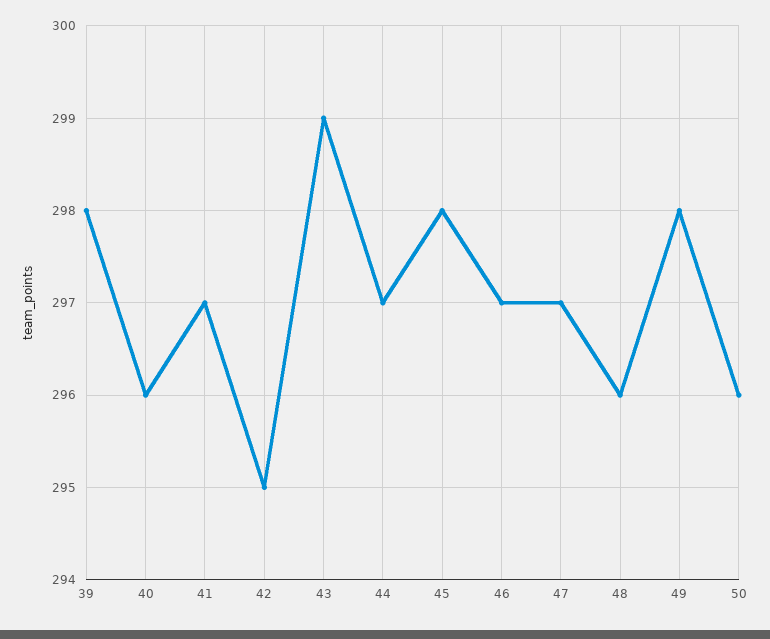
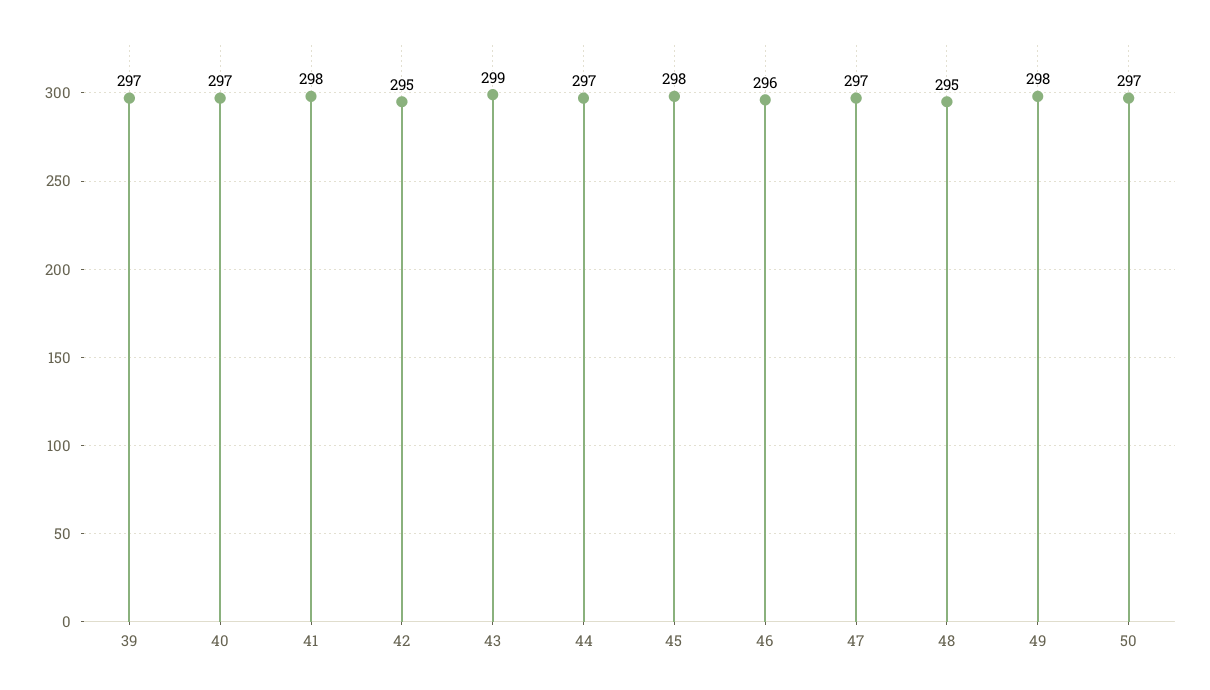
39: 298 -> 297
40: 296 -> 297
41: 297 -> 298
46: 297 -> 296
48: 296 -> 295
50: 296 -> 297

